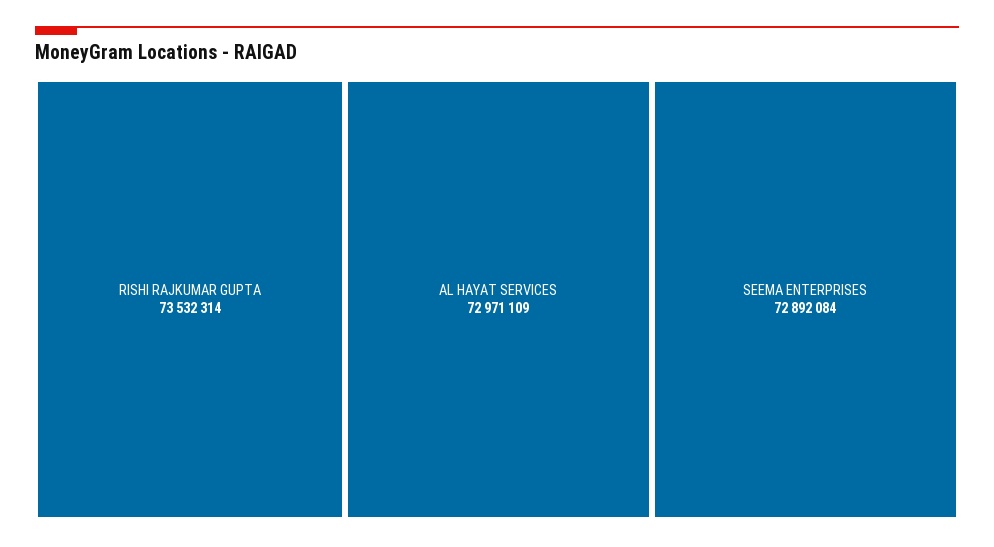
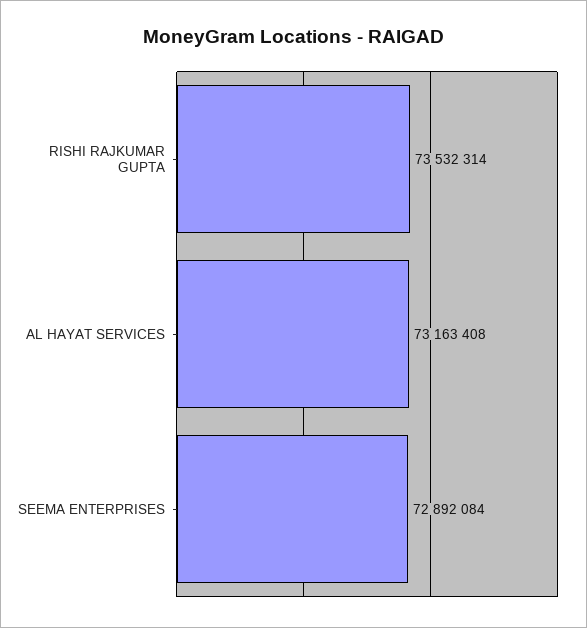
AL HAYAT SERVICES: 72971109 -> 73163408

